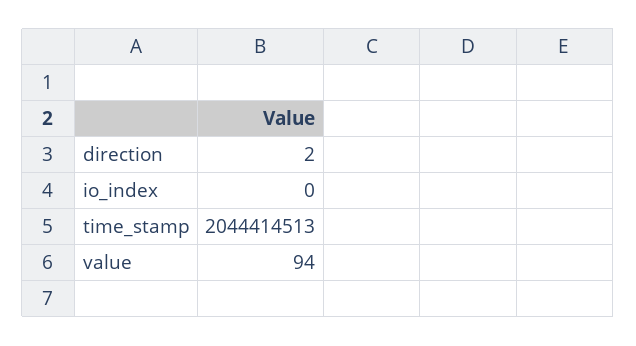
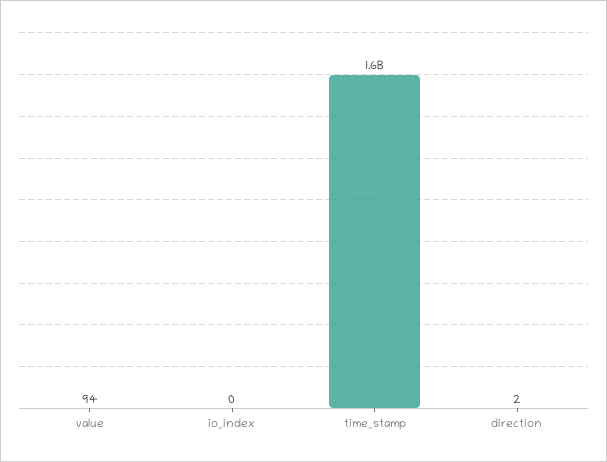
time_stamp: 2044414513 -> 1600000000

